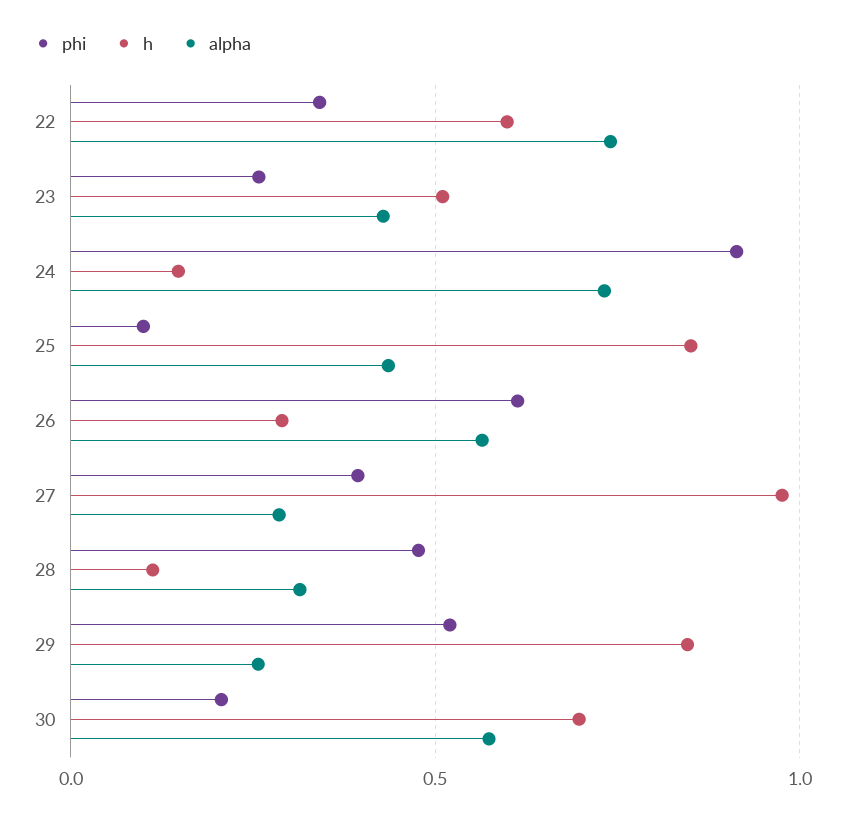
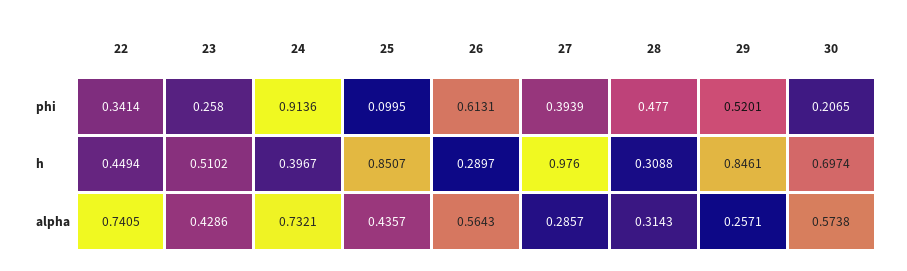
h, 22: 0.6 -> 0.4494
h, 24: 0.15 -> 0.3967
h, 28: 0.1 -> 0.3088

